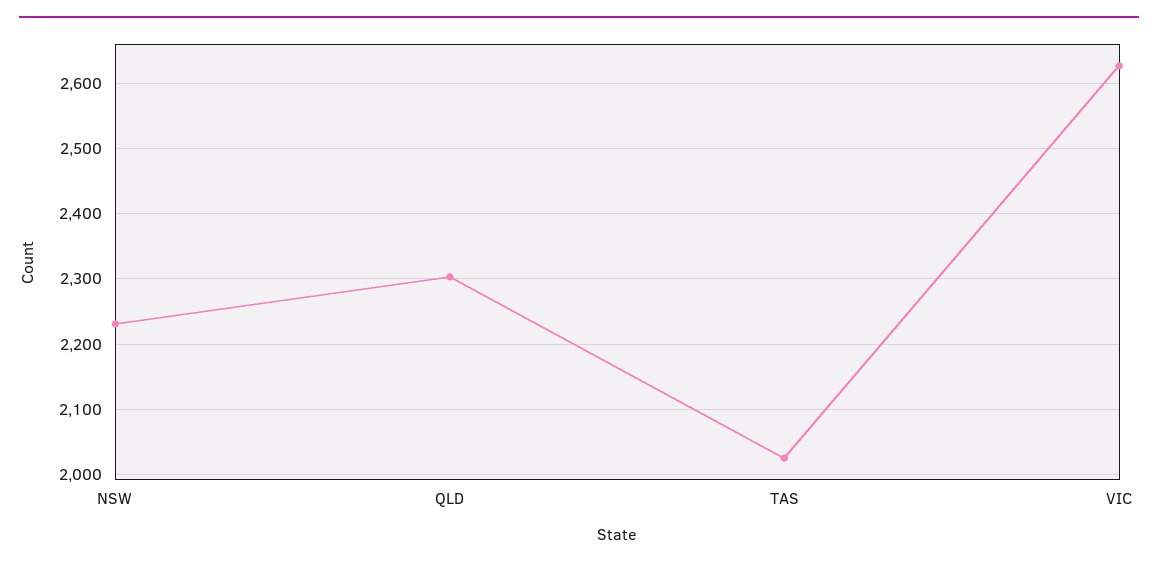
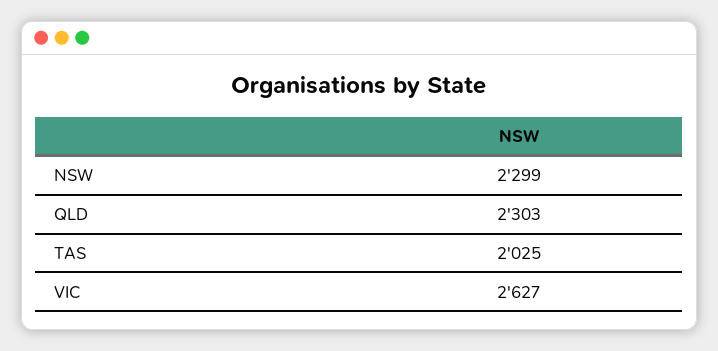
NSW: 2230 -> 2299

